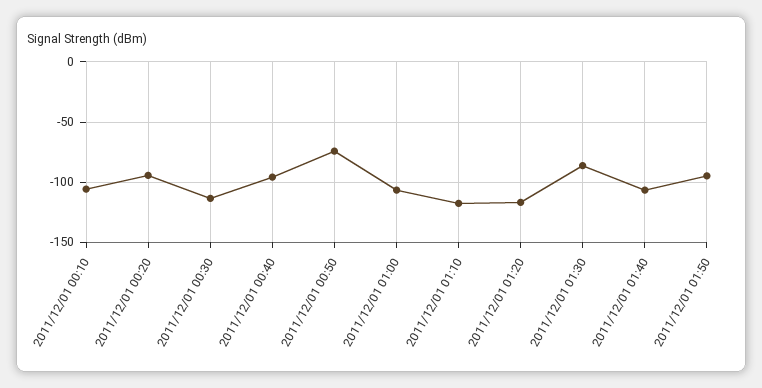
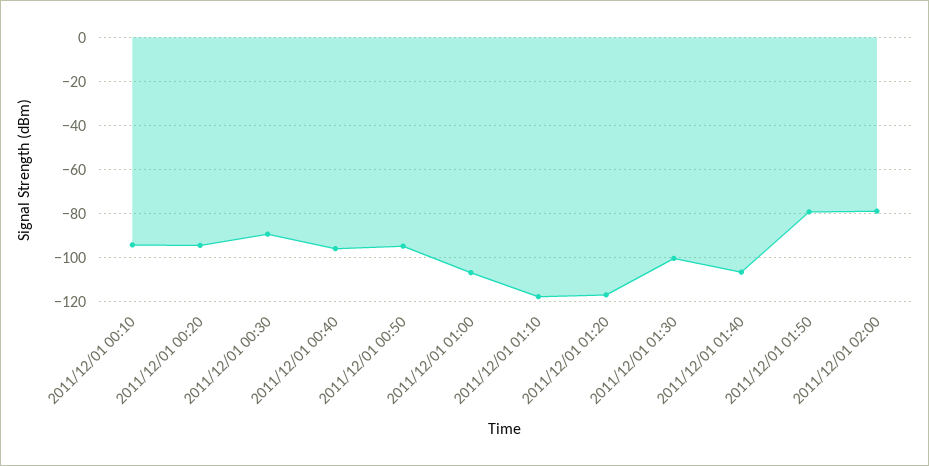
2011/12/01 00:10: -105 -> -95
2011/12/01 00:30: -115 -> -90
2011/12/01 00:50: -75 -> -95
2011/12/01 01:30: -85 -> -100
2011/12/01 01:50: -95 -> -80
2011/12/01 02:00: none -> -80

